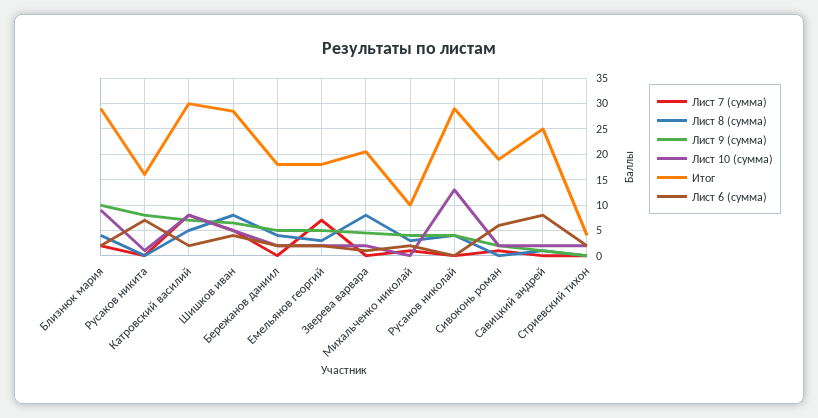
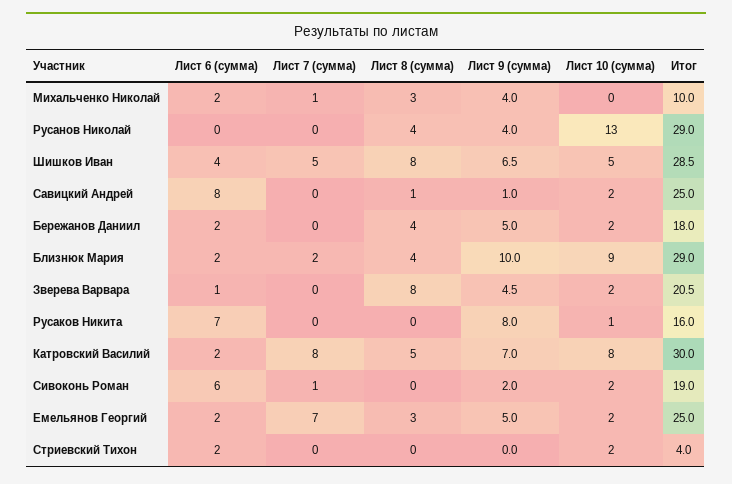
Итог, Емельянов георгий: 17.5 -> 25

